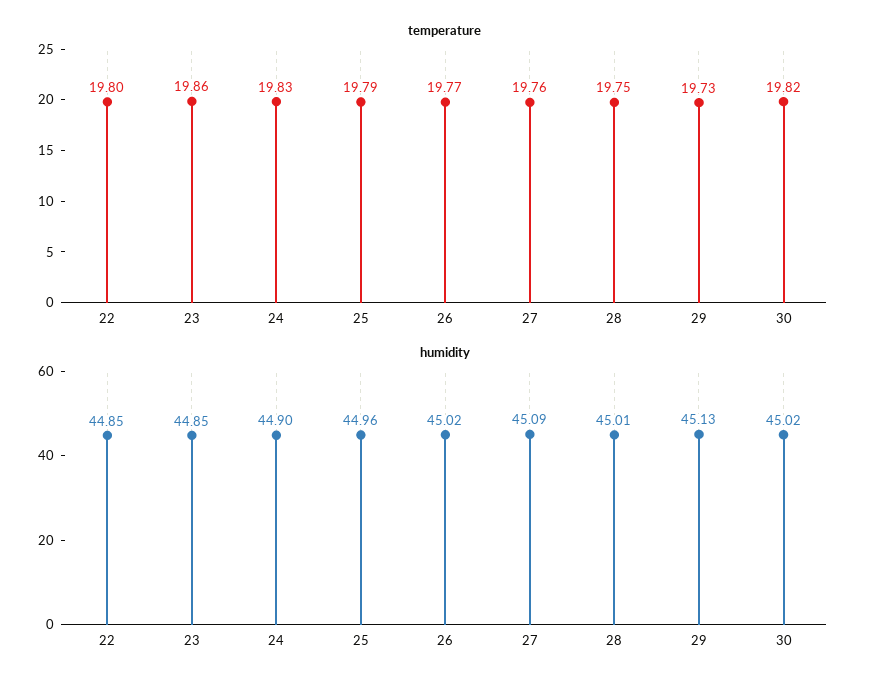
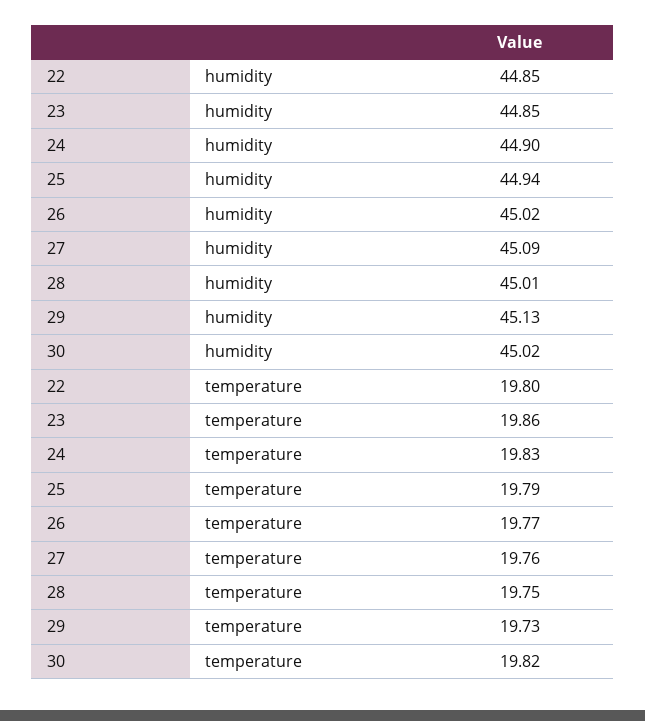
humidity, 25: 44.96 -> 44.94

